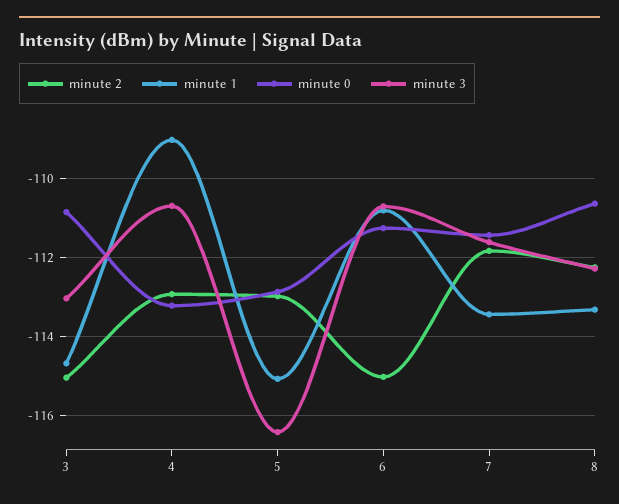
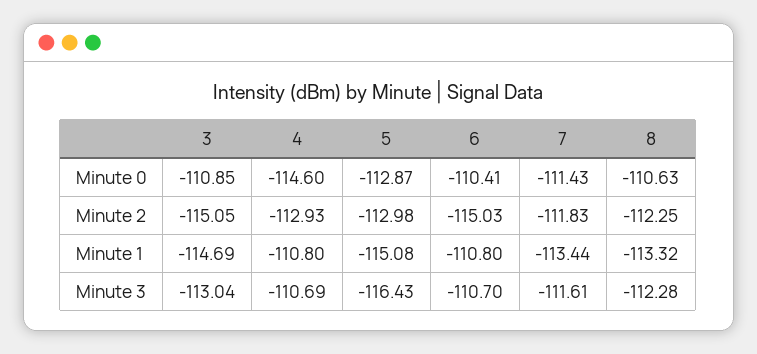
minute 1, 4: -109 -> -110.8
minute 0, 4: -113.2 -> -114.6
minute 0, 6: -111.2 -> -110.41

